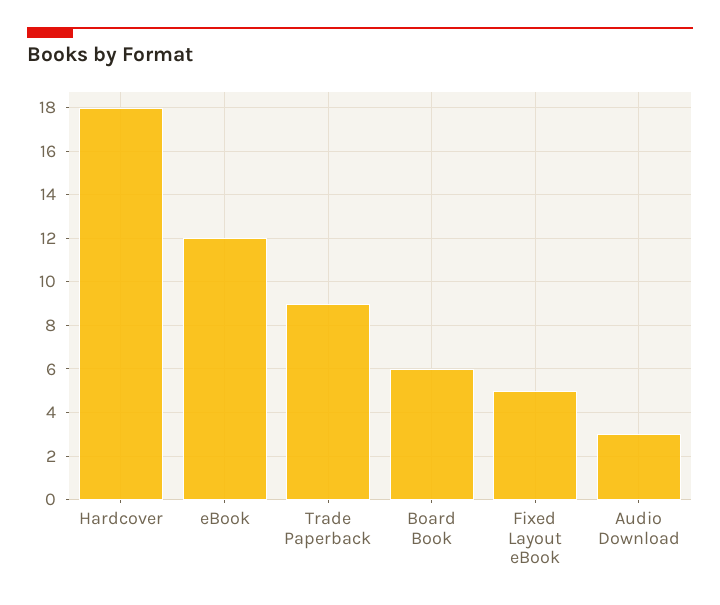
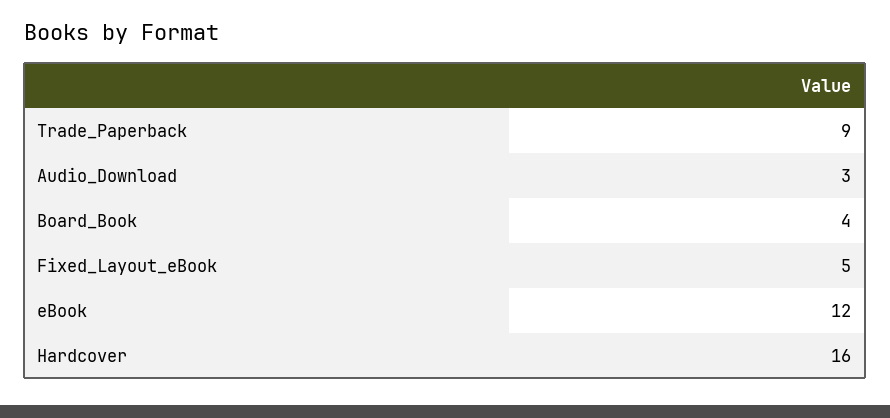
Hardcover: 18 -> 16
Board Book: 6 -> 4

